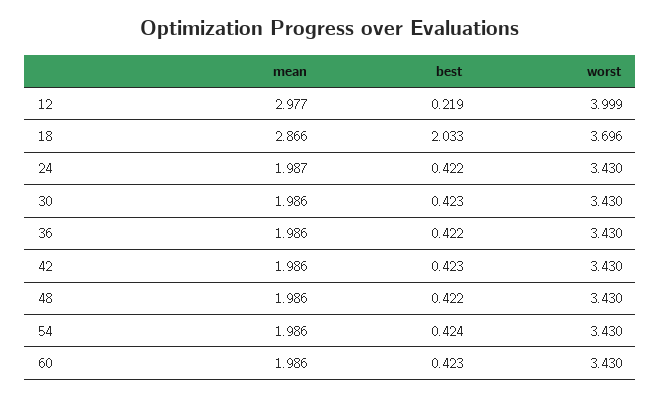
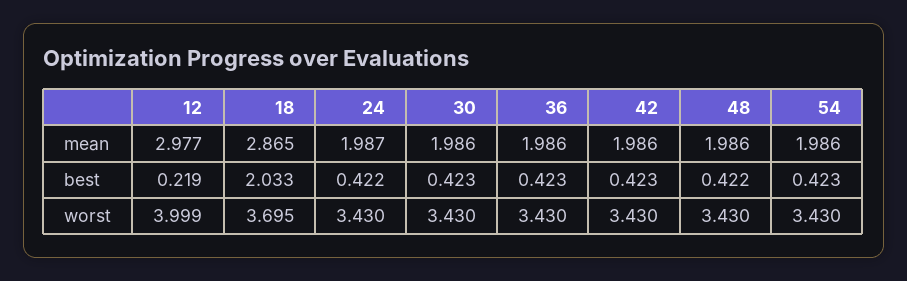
mean, 18: 2.866 -> 2.865
worst, 18: 3.696 -> 3.695
best, 36: 0.422 -> 0.423
best, 54: 0.424 -> 0.423
mean, 60: 1.986 -> none
best, 60: 0.423 -> none
worst, 60: 3.43 -> none

